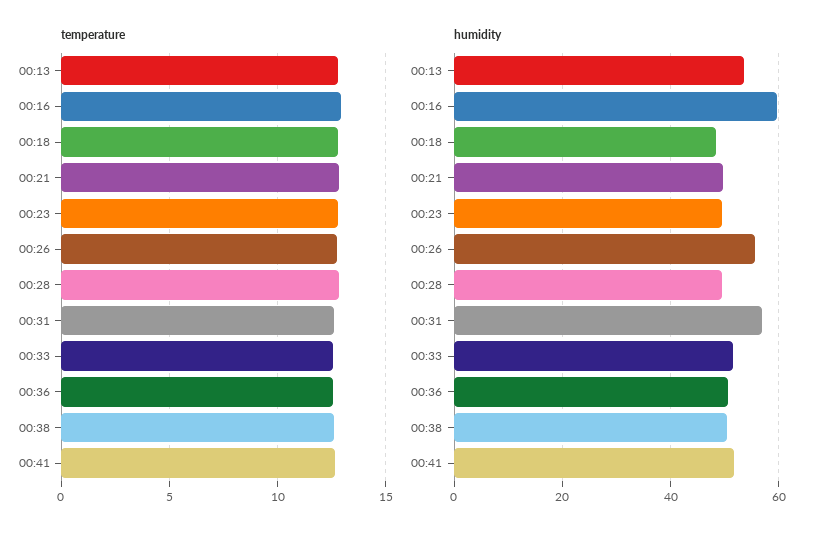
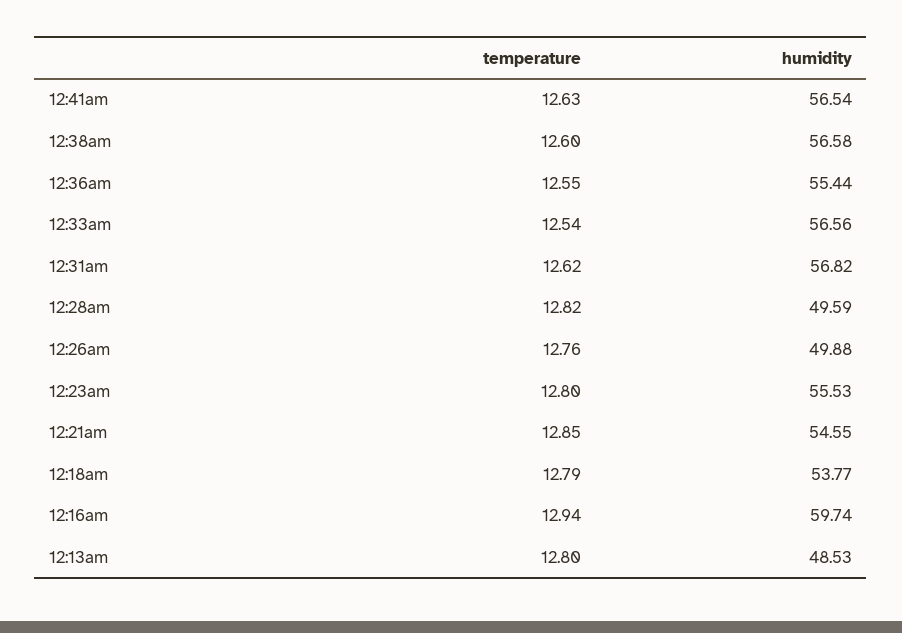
humidity, 00:13: 54 -> 48.53
humidity, 00:18: 48 -> 53.77
humidity, 00:21: 50 -> 54.55
humidity, 00:23: 50 -> 55.53
humidity, 00:26: 56 -> 49.88
humidity, 00:33: 52 -> 56.56
humidity, 00:36: 50 -> 55.44
humidity, 00:38: 50 -> 56.58
humidity, 00:41: 52 -> 56.54

